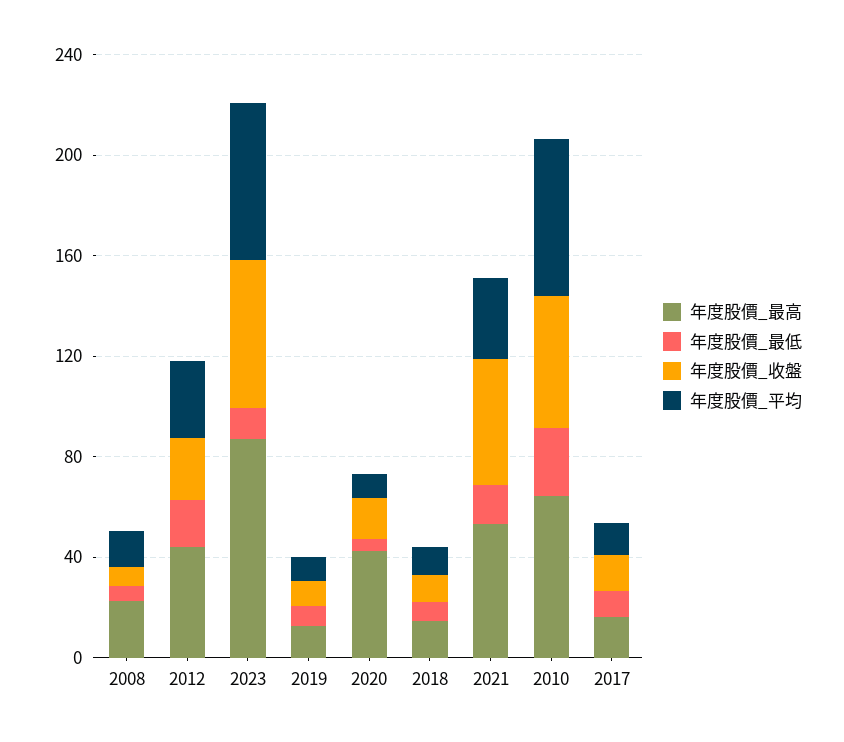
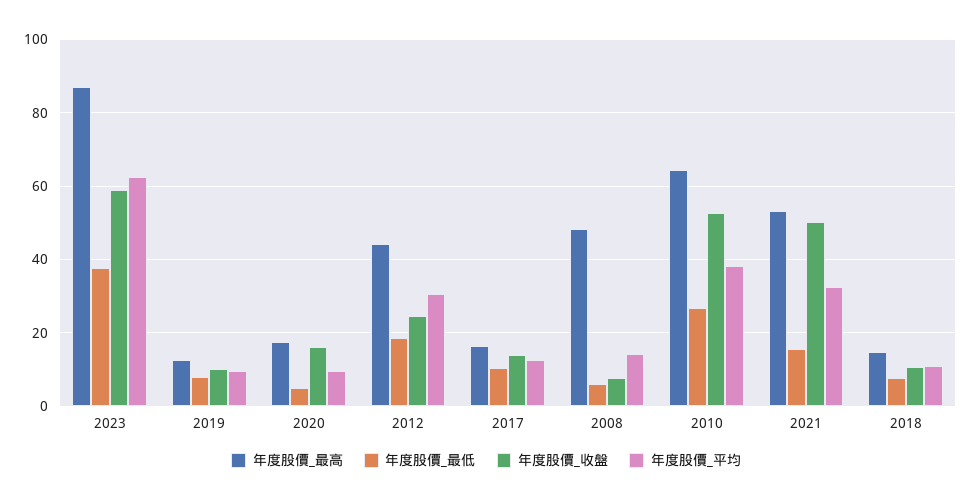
年度股價_最高, 2008: 20 -> 48
年度股價_最低, 2023: 10 -> 38
年度股價_最高, 2020: 40 -> 18
年度股價_平均, 2010: 60 -> 38

